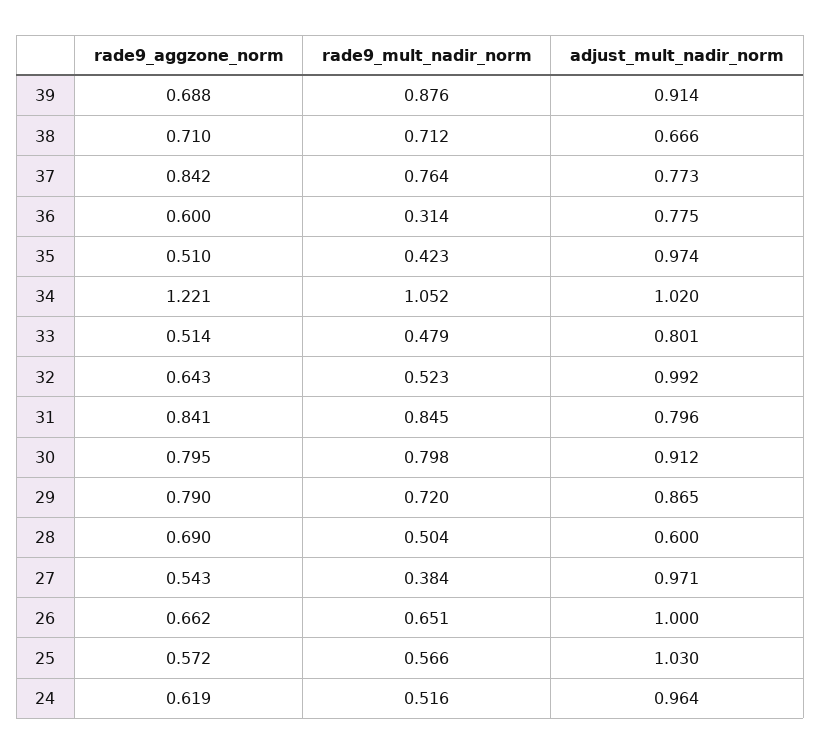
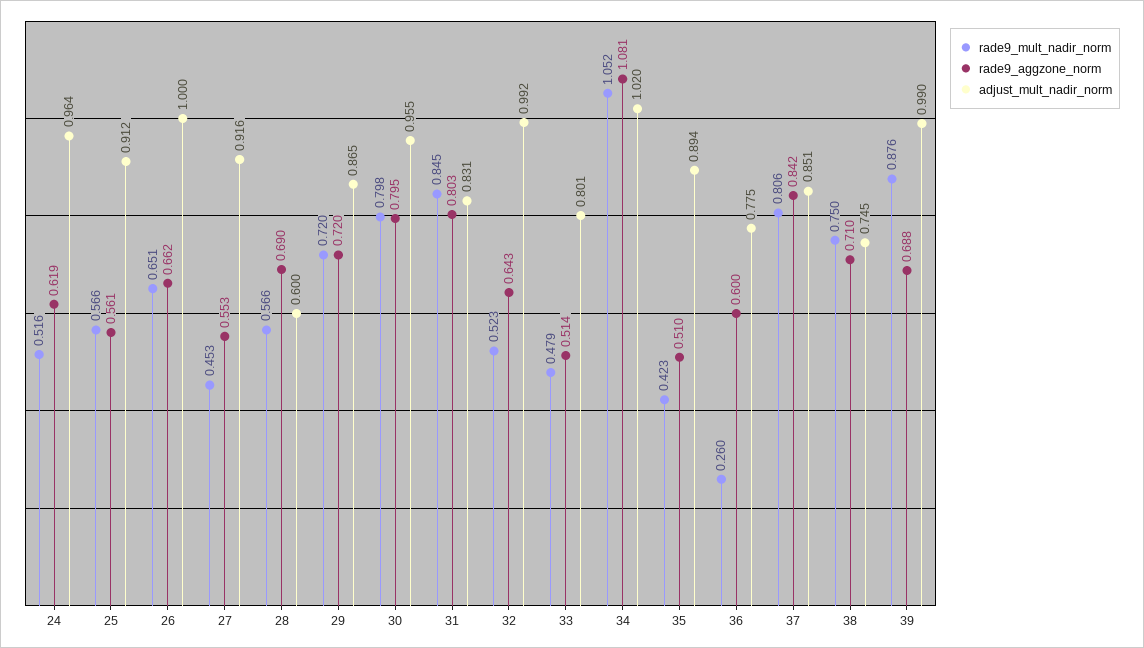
adjust_mult_nadir_norm, 39: 0.914 -> 0.99
rade9_mult_nadir_norm, 38: 0.712 -> 0.75
adjust_mult_nadir_norm, 38: 0.666 -> 0.745
rade9_mult_nadir_norm, 37: 0.764 -> 0.806
adjust_mult_nadir_norm, 37: 0.773 -> 0.851
rade9_mult_nadir_norm, 36: 0.314 -> 0.26
adjust_mult_nadir_norm, 35: 0.974 -> 0.894
rade9_aggzone_norm, 34: 1.221 -> 1.081
rade9_aggzone_norm, 31: 0.841 -> 0.803
adjust_mult_nadir_norm, 31: 0.796 -> 0.831
adjust_mult_nadir_norm, 30: 0.912 -> 0.955
rade9_aggzone_norm, 29: 0.79 -> 0.72
rade9_mult_nadir_norm, 28: 0.504 -> 0.566
rade9_aggzone_norm, 27: 0.543 -> 0.553
rade9_mult_nadir_norm, 27: 0.384 -> 0.453
adjust_mult_nadir_norm, 27: 0.971 -> 0.916
rade9_aggzone_norm, 25: 0.572 -> 0.561
adjust_mult_nadir_norm, 25: 1.03 -> 0.912

